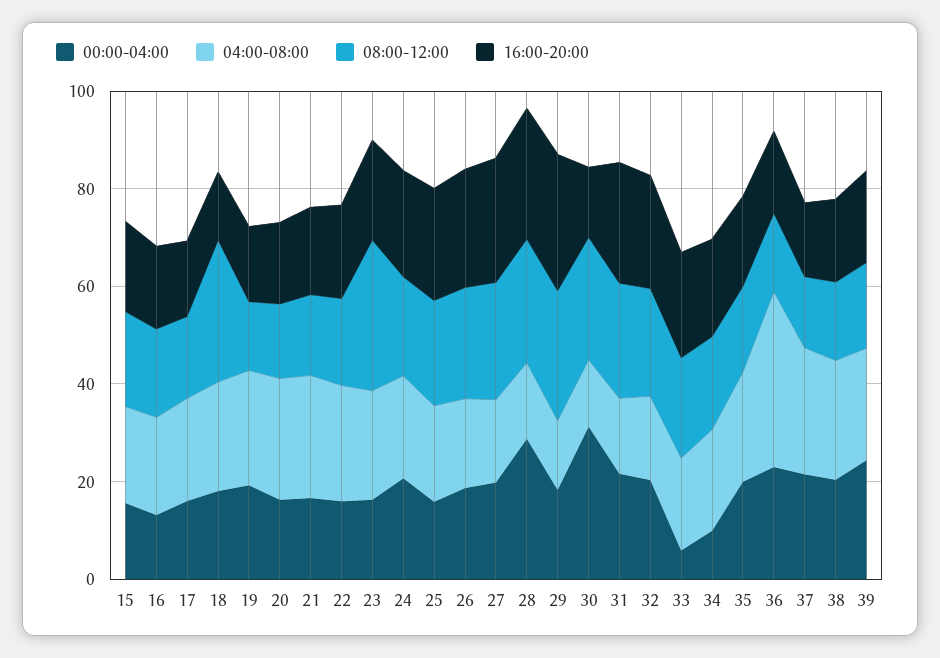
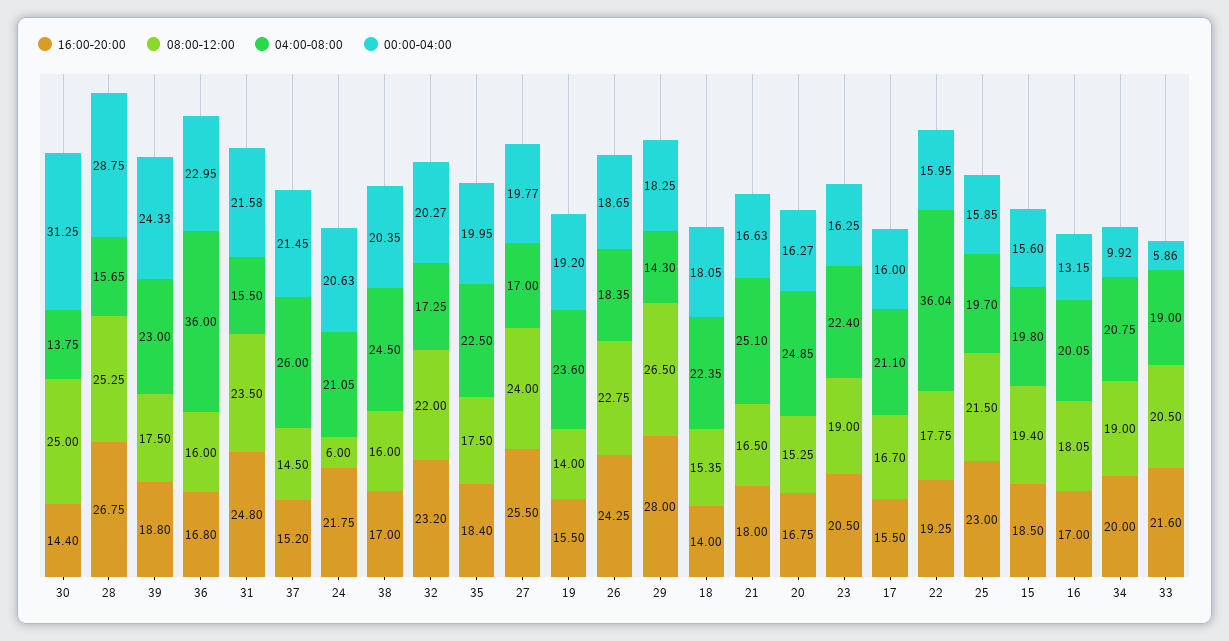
08:00-12:00, 18: 30 -> 15.35
04:00-08:00, 22: 25 -> 36.04
08:00-12:00, 23: 30 -> 19
08:00-12:00, 24: 20 -> 6

